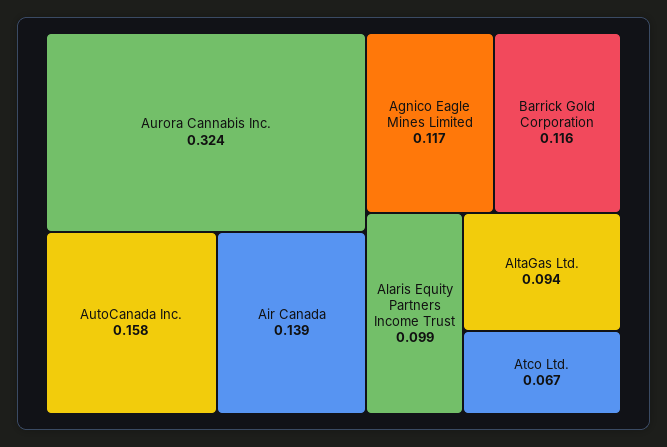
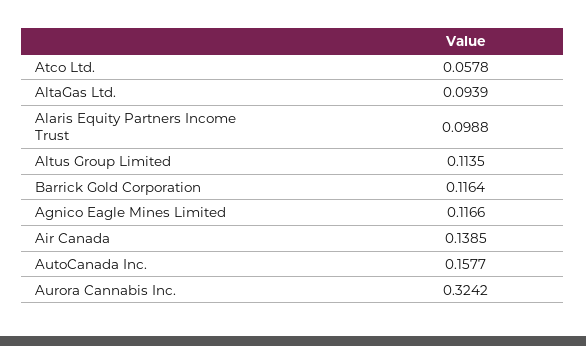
Atco Ltd.: 0.067 -> 0.0578
Altus Group Limited: none -> 0.1135

